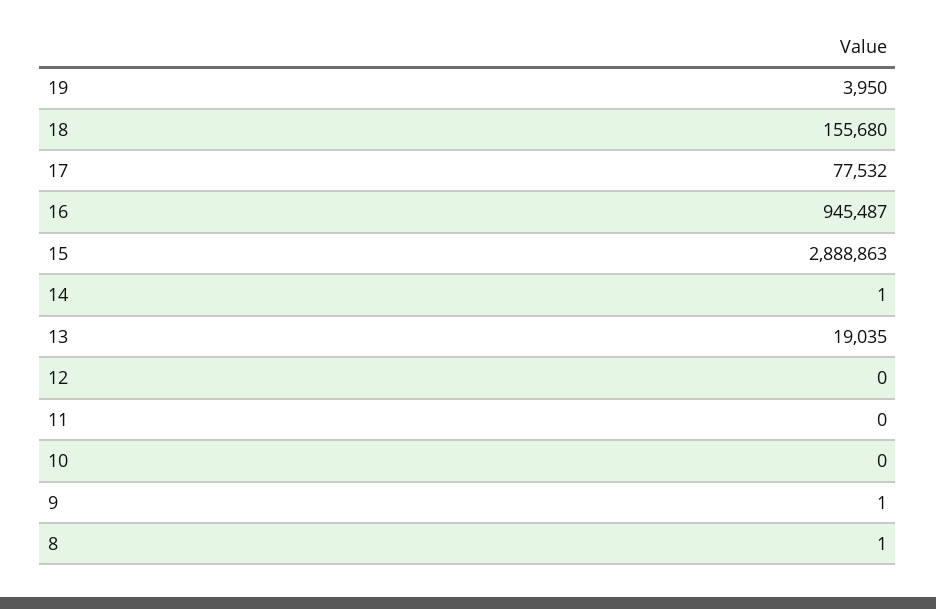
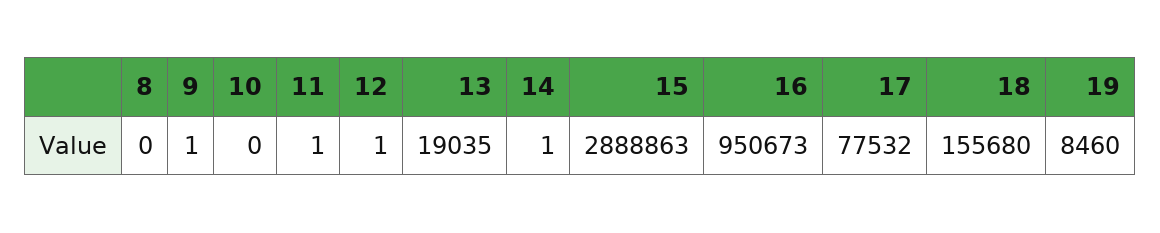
19: 3950 -> 8460
16: 945487 -> 950673
12: 0 -> 1
11: 0 -> 1
8: 1 -> 0

